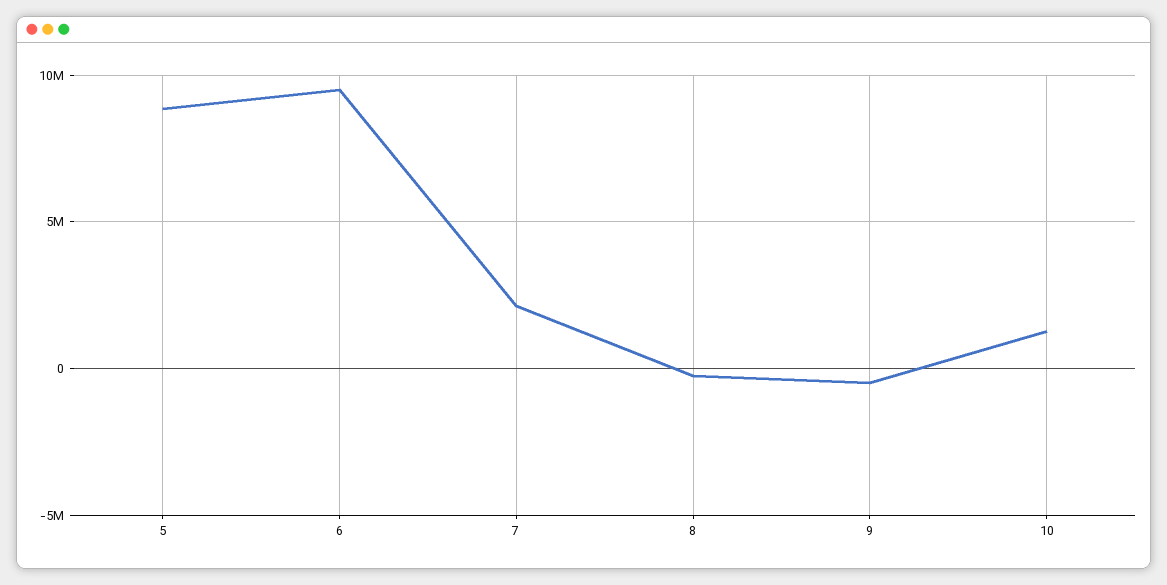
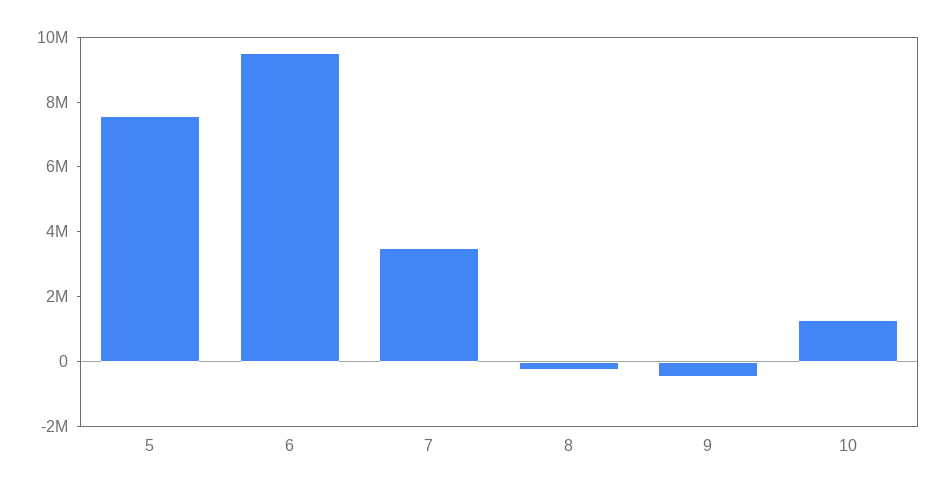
5: 9000000 -> 7500000
7: 2000000 -> 3500000

